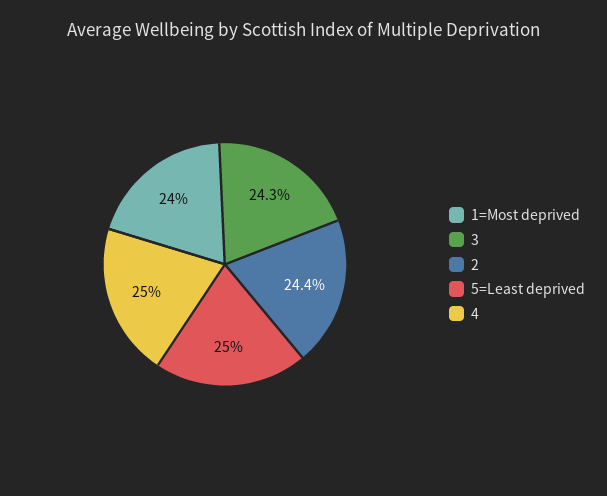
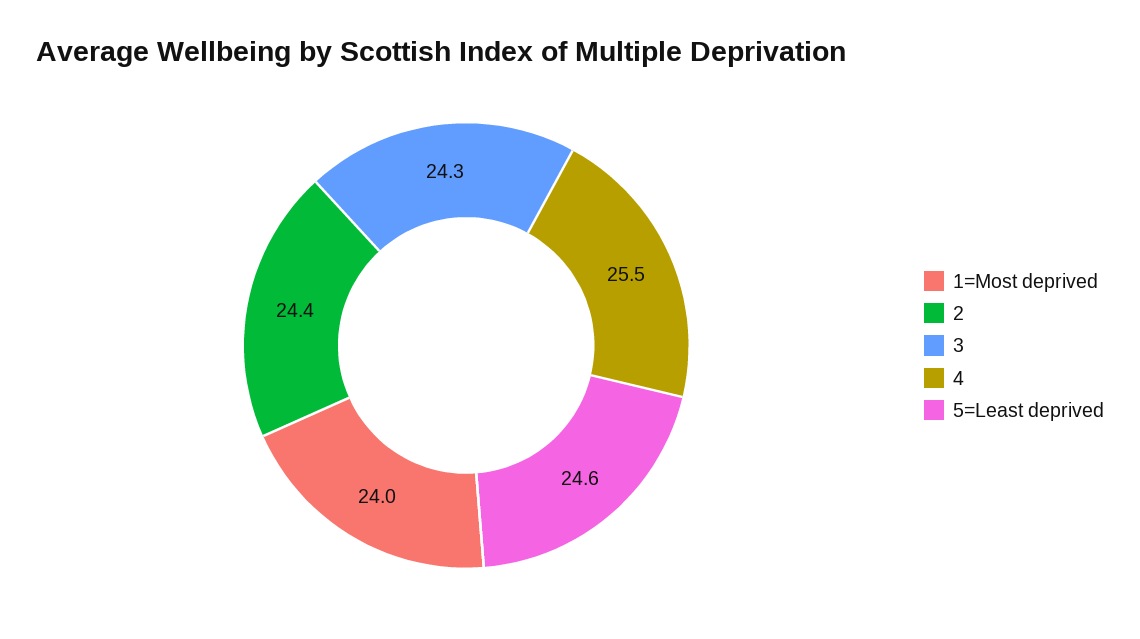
5=Least deprived: 25 -> 24.6
4: 25 -> 25.5

